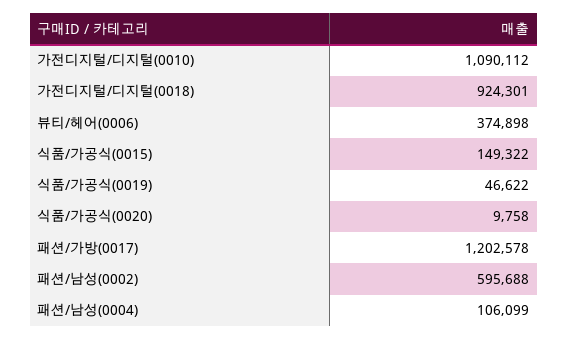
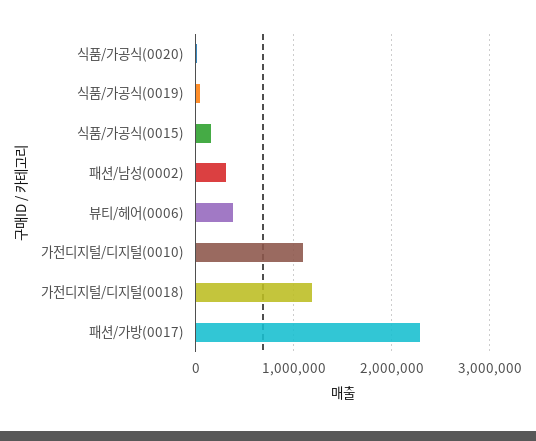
가전디지털/디지털(0018): 924301 -> 1200000
패션/가방(0017): 1202578 -> 2300000
패션/남성(0002): 595688 -> 300000
패션/남성(0004): 106099 -> none

